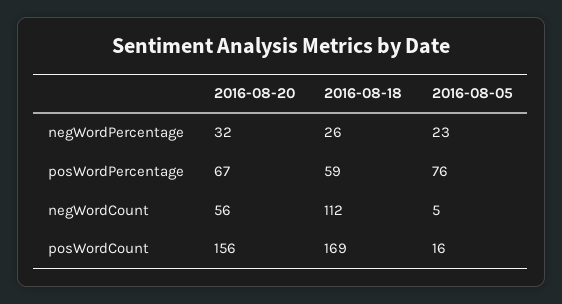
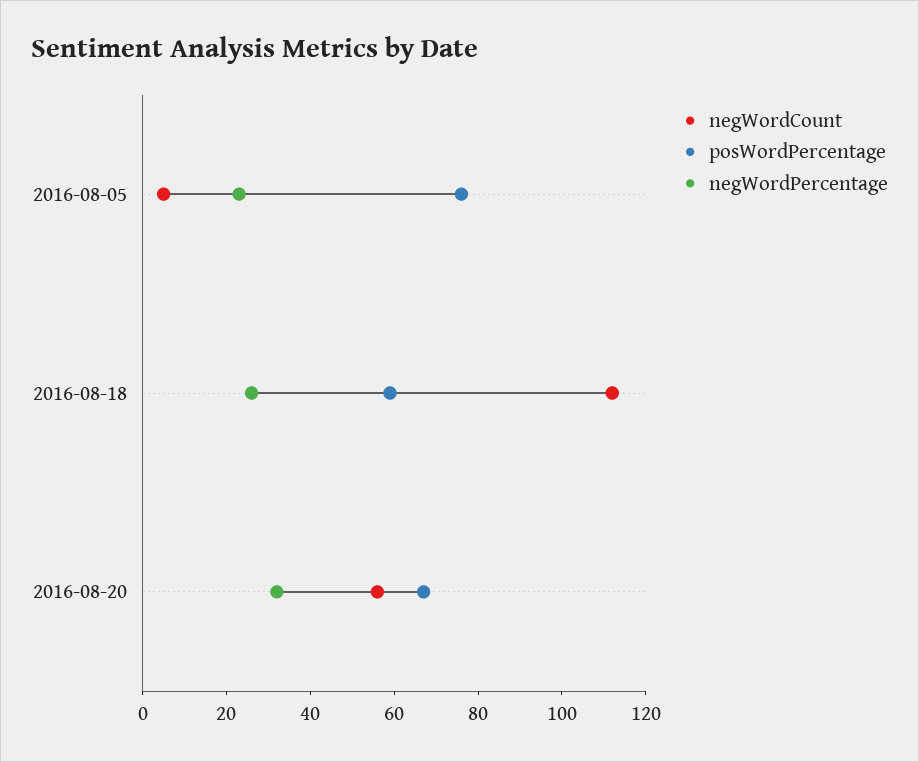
posWordCount, 2016-08-20: 156 -> none
posWordCount, 2016-08-18: 169 -> none
posWordCount, 2016-08-05: 16 -> none

